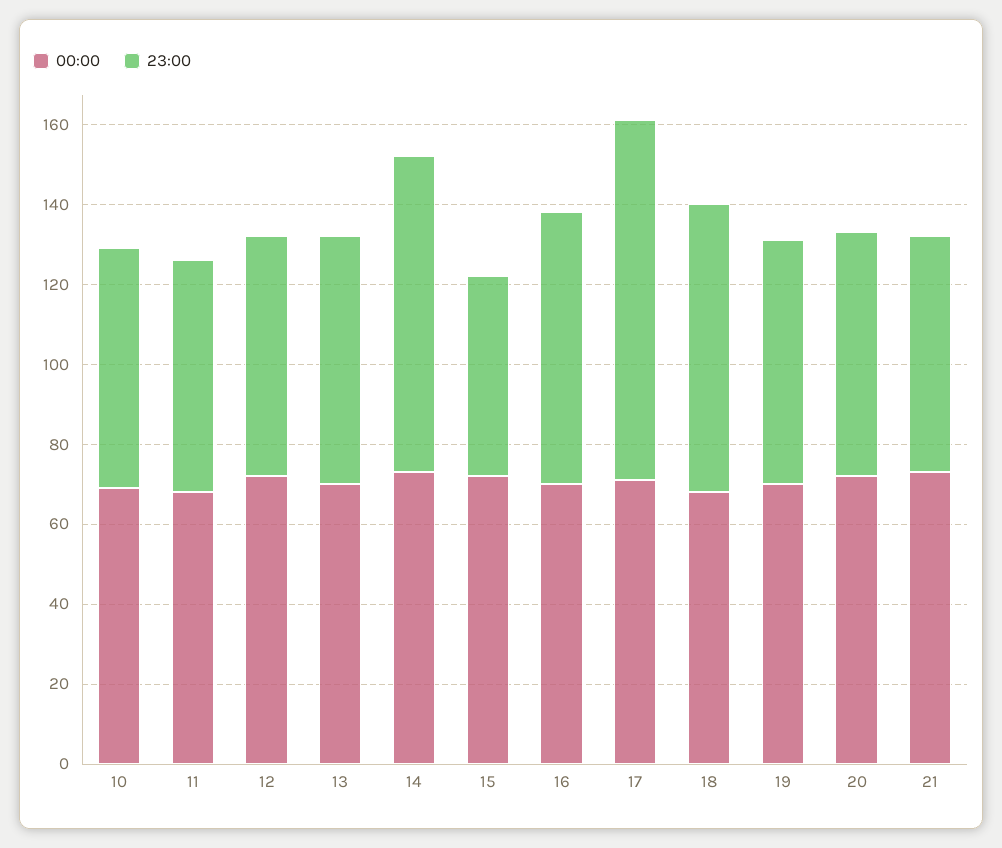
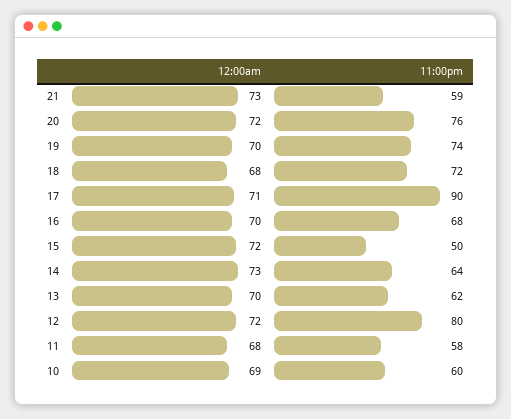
23:00, 12: 60 -> 80
23:00, 14: 80 -> 64
23:00, 19: 60 -> 74
23:00, 20: 60 -> 76

